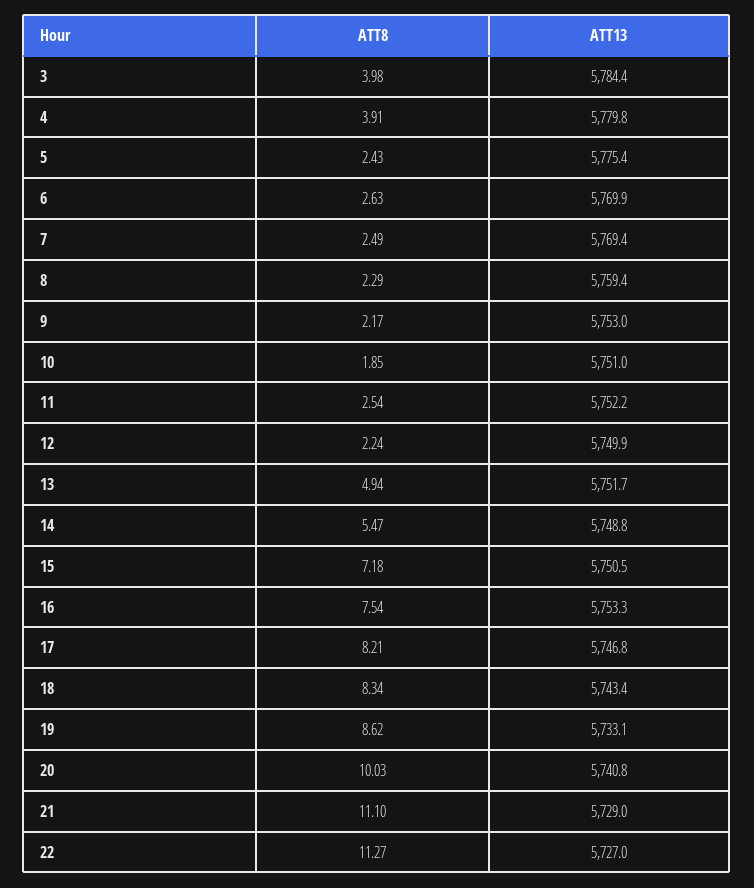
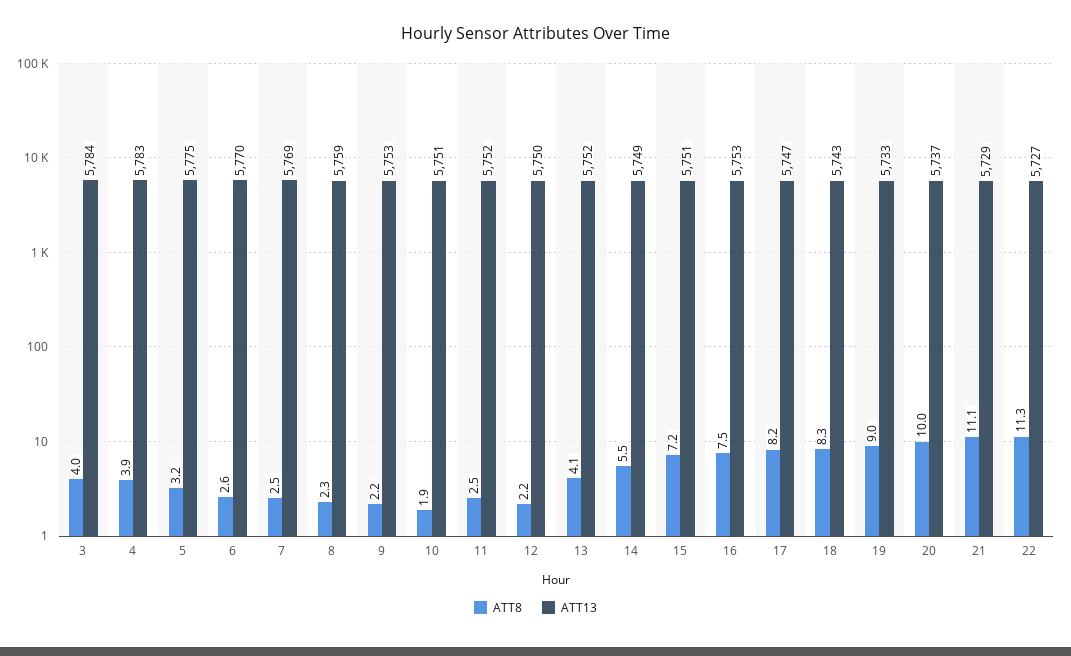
ATT13, 4: 5779.8 -> 5783
ATT8, 5: 2.43 -> 3.2
ATT8, 13: 4.94 -> 4.1
ATT8, 19: 8.62 -> 9
ATT13, 20: 5740.8 -> 5737

